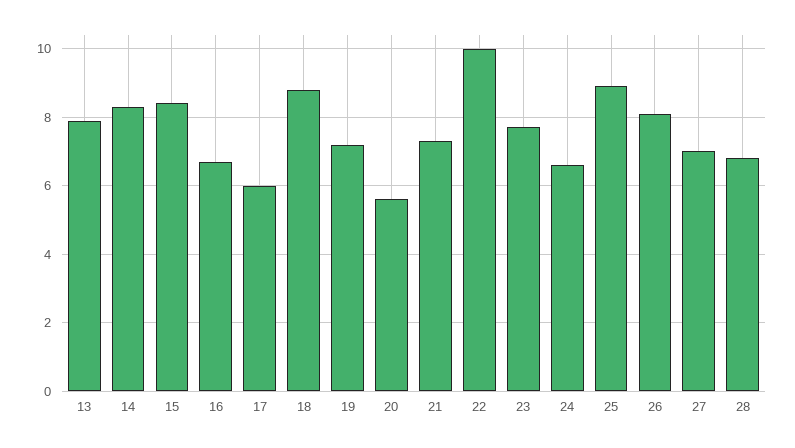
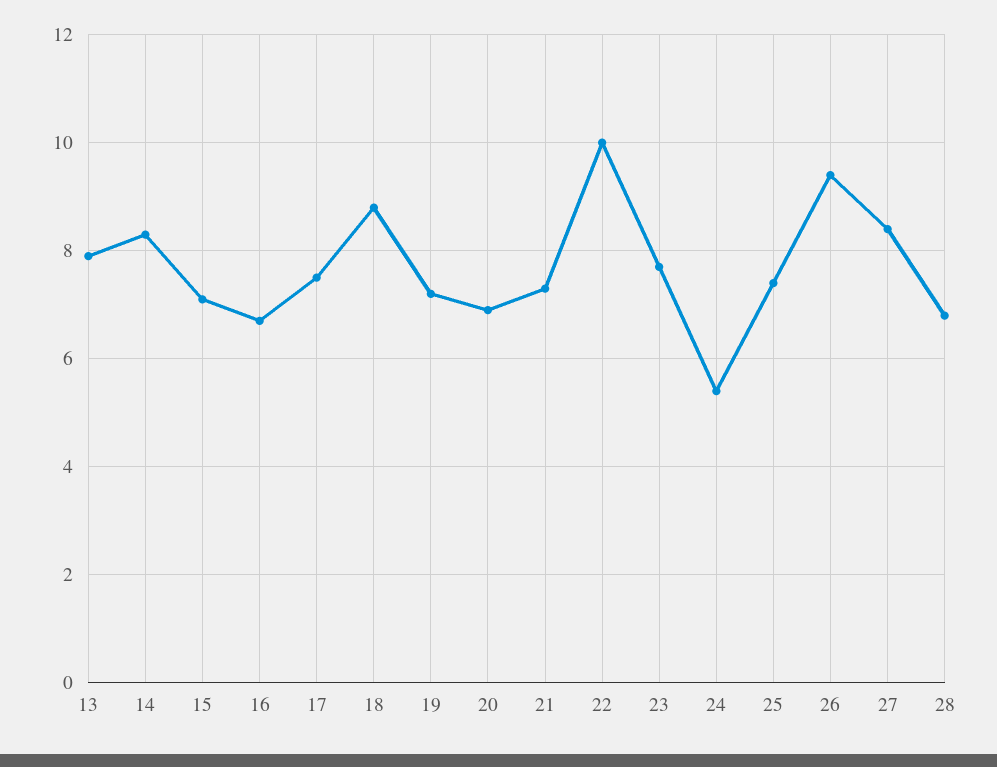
15: 8.5 -> 7
17: 6 -> 7.5
20: 5.5 -> 7
24: 6.5 -> 5.5
25: 9 -> 7.5
26: 8 -> 9.5
27: 7 -> 8.5

